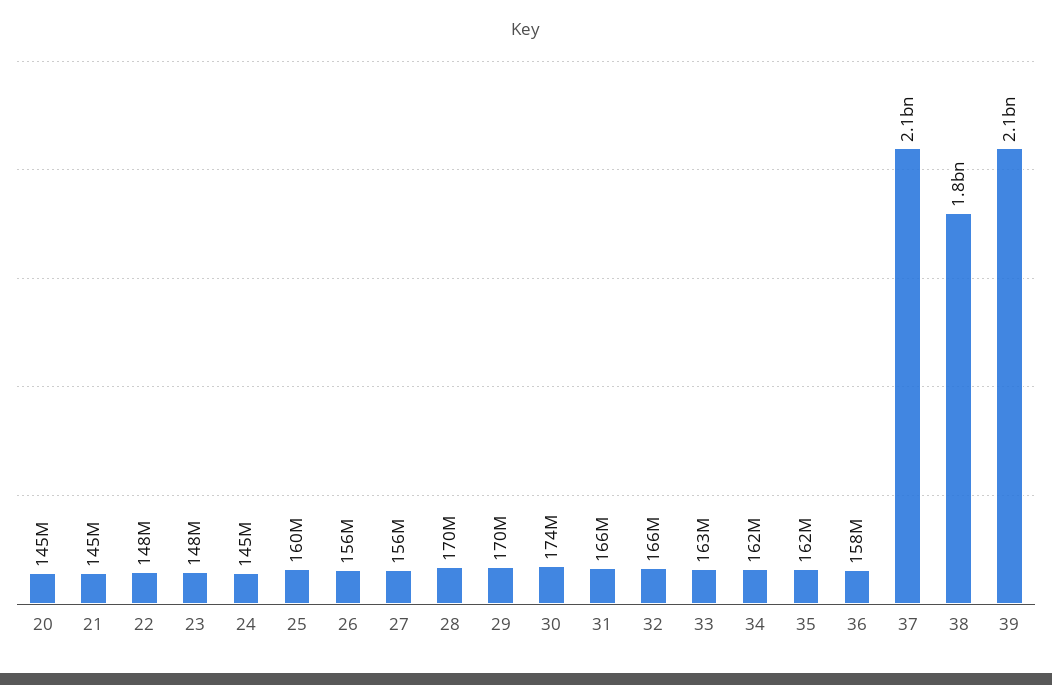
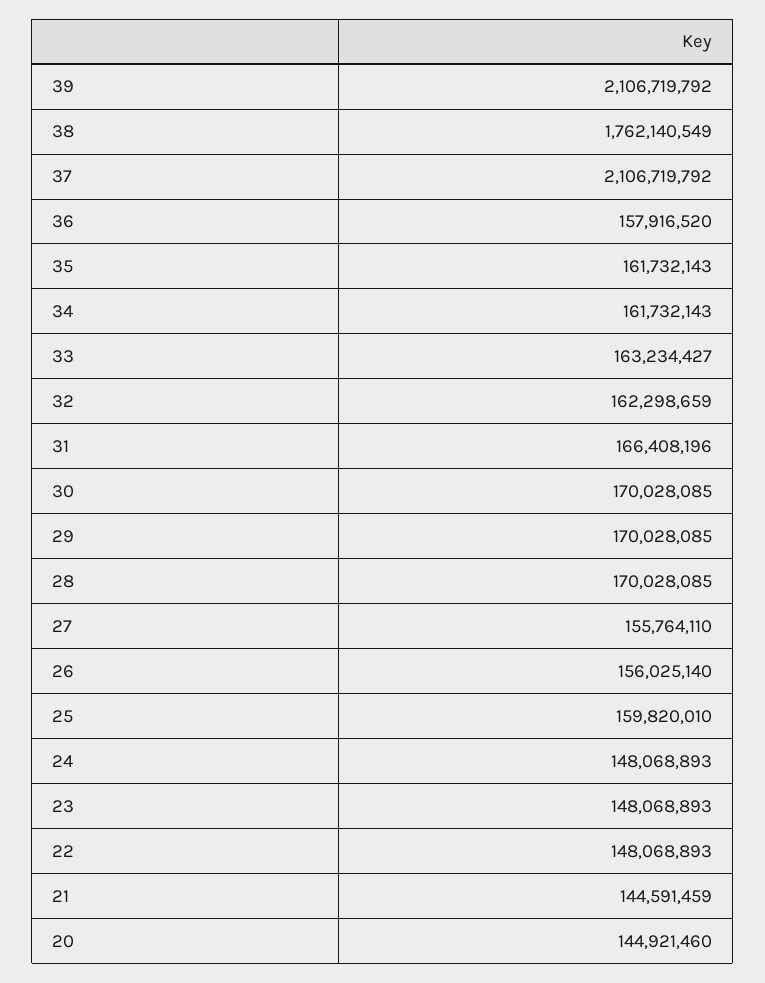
24: 145000000 -> 148068893
30: 174000000 -> 170028085
32: 166000000 -> 162298659

